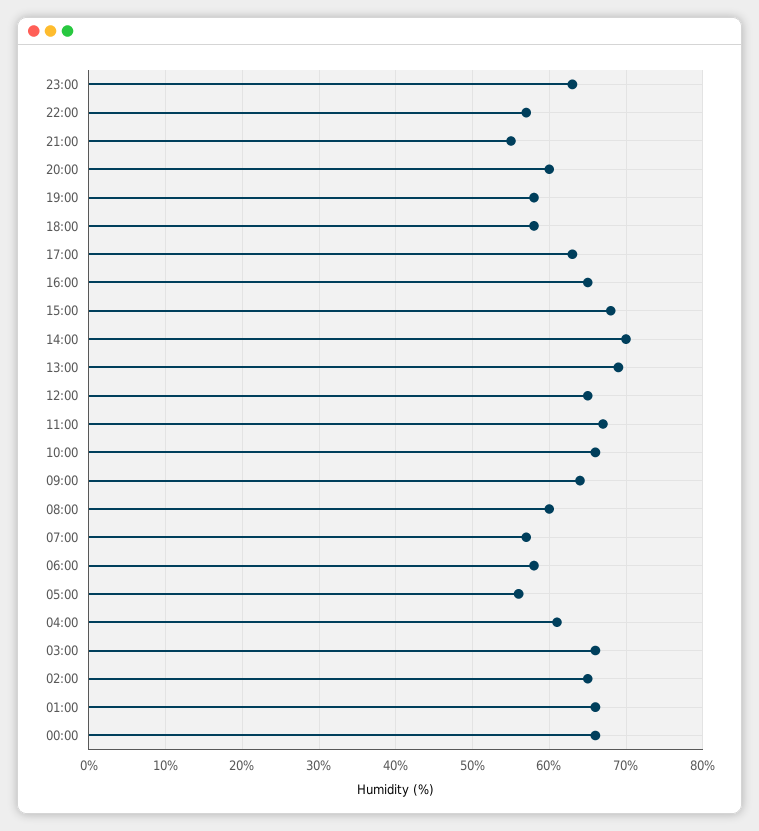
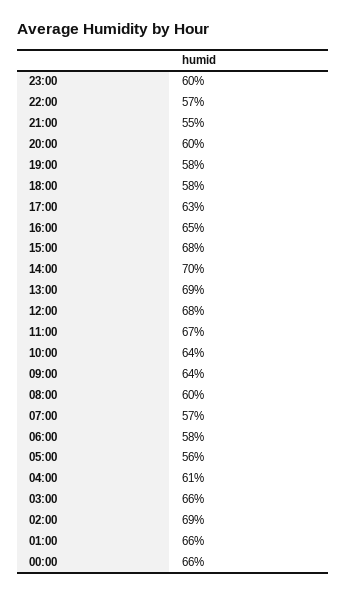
23:00: 63 -> 60
12:00: 65 -> 68
10:00: 66 -> 64
02:00: 65 -> 69

